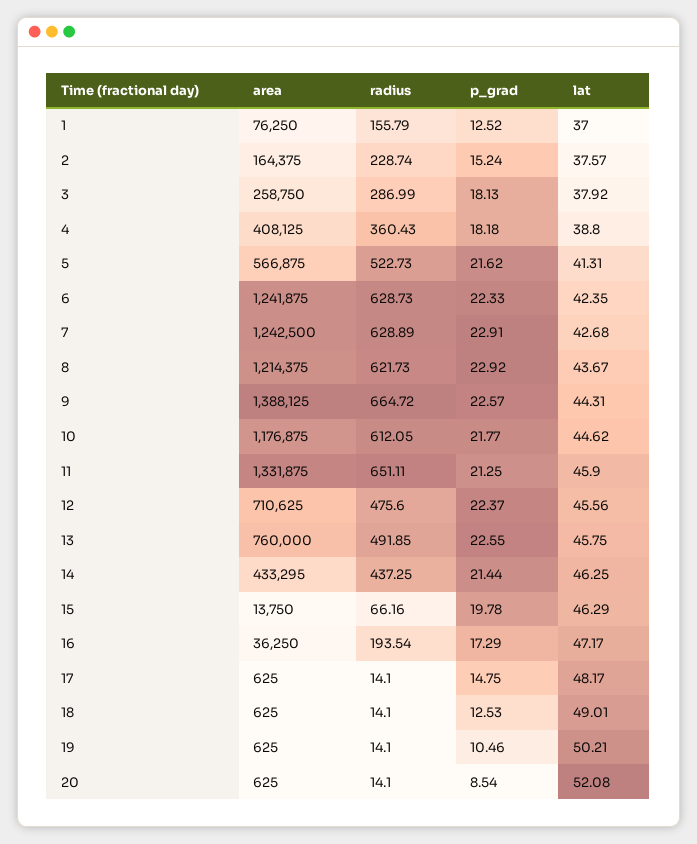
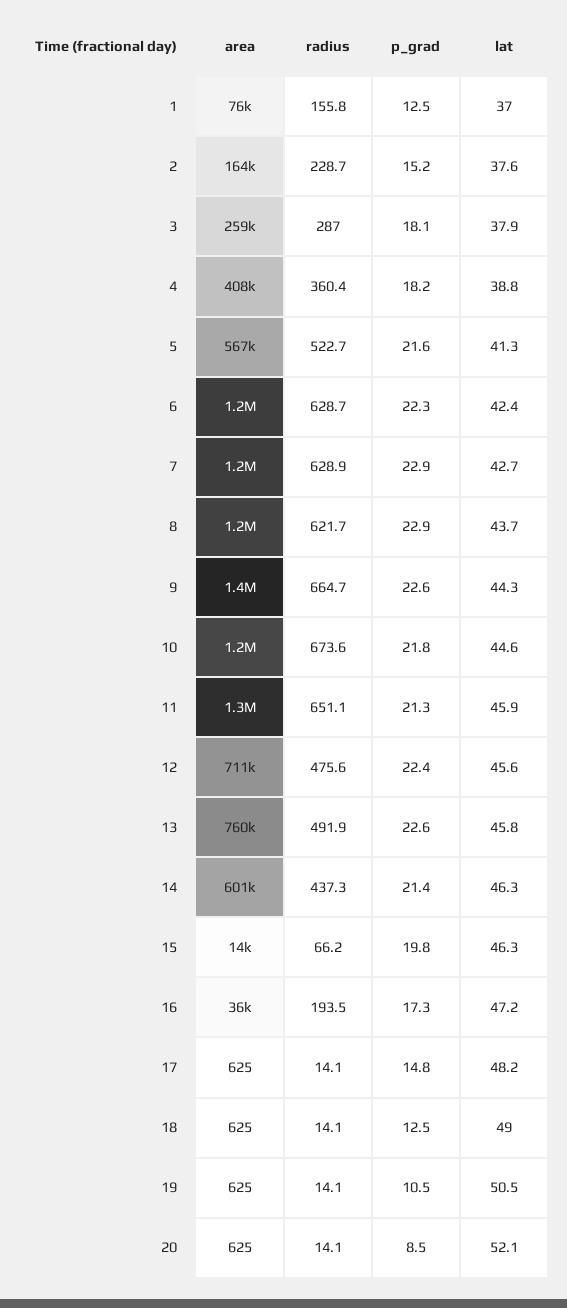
radius, 10: 612.05 -> 673.6
area, 14: 433295 -> 601000
lat, 19: 50.21 -> 50.5

